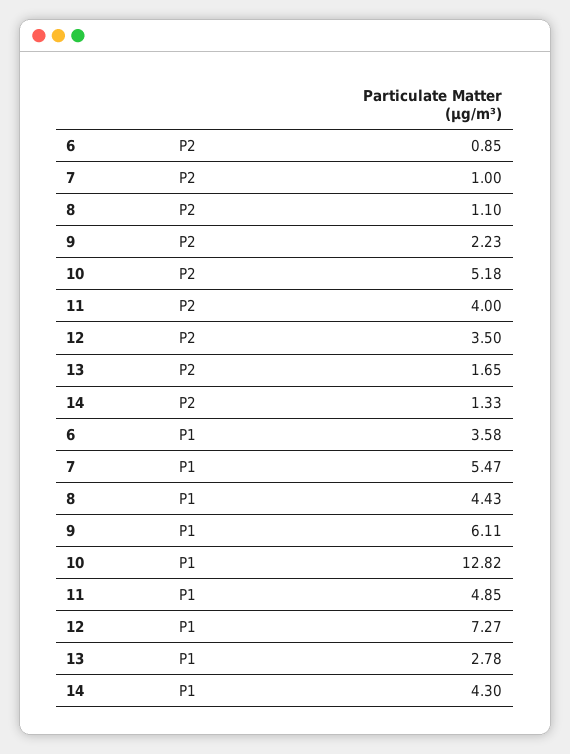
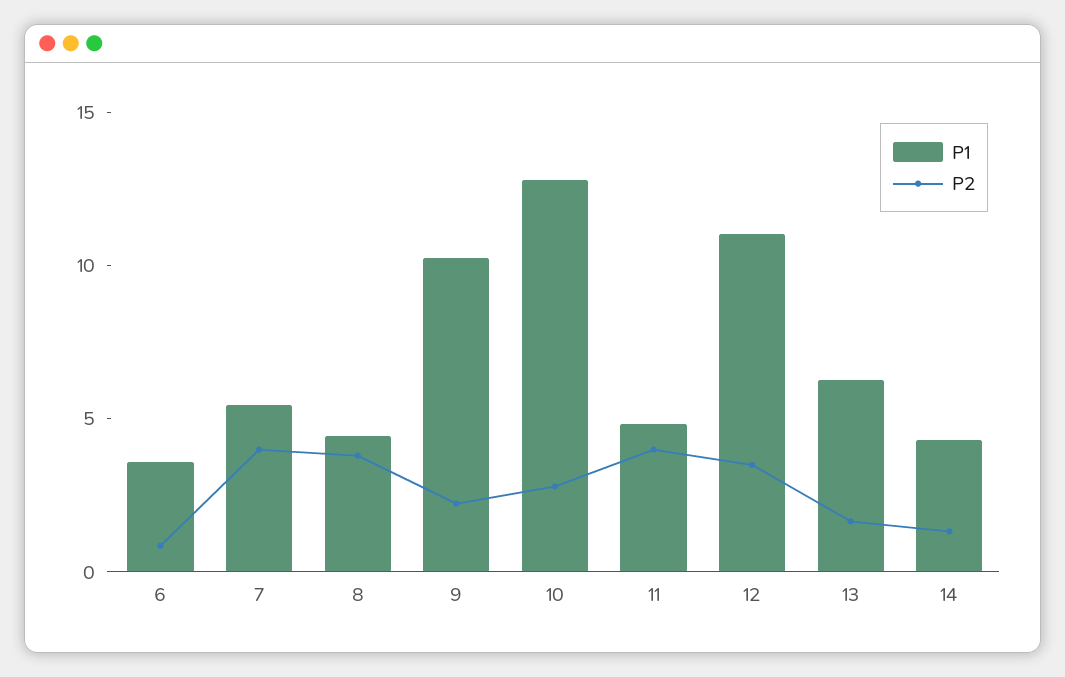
P2, 7: 1 -> 4
P2, 8: 1.1 -> 4
P2, 10: 5.18 -> 3
P1, 9: 6.11 -> 10
P1, 12: 7.27 -> 11
P1, 13: 2.78 -> 6

